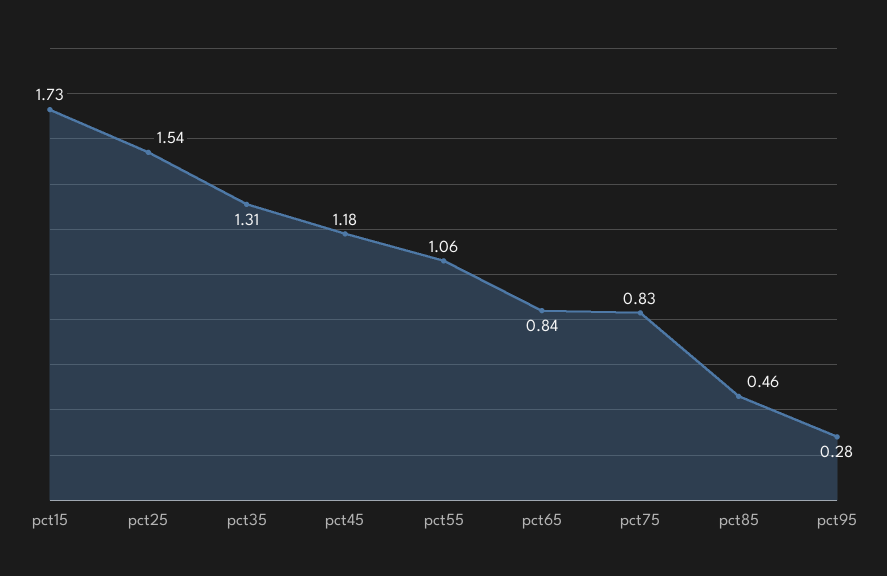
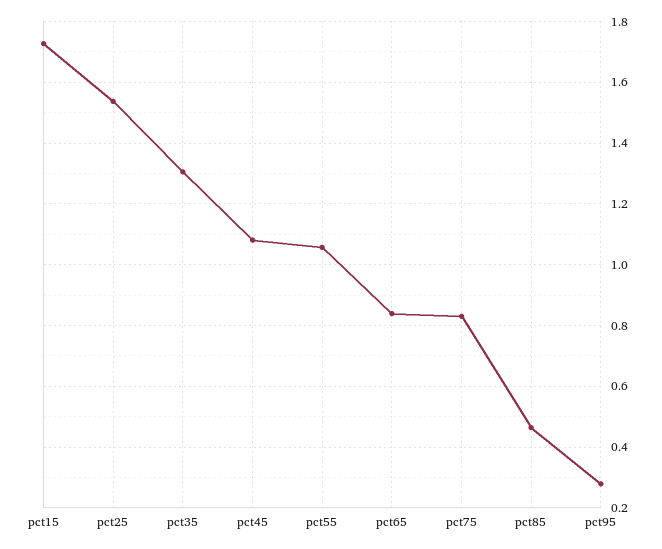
pct45: 1.18 -> 1.08

